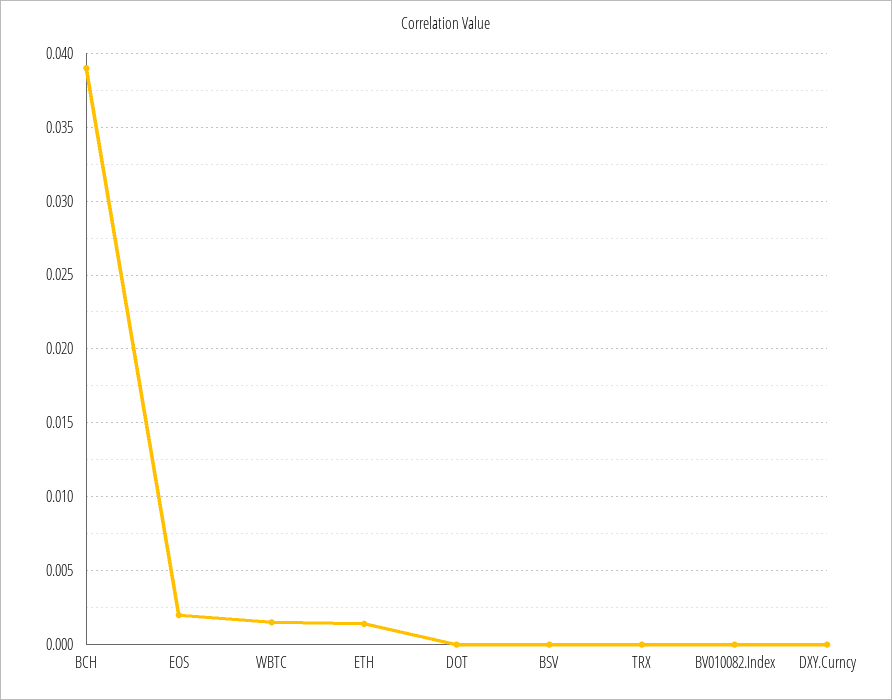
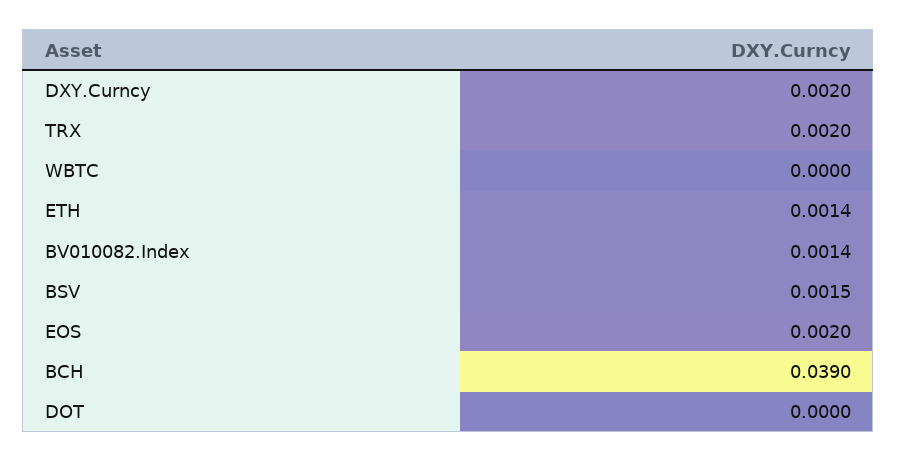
WBTC: 0.0015 -> 0
BSV: 0 -> 0.0015
TRX: 0 -> 0.002
BV010082.Index: 0 -> 0.0014
DXY.Curncy: 0 -> 0.002

